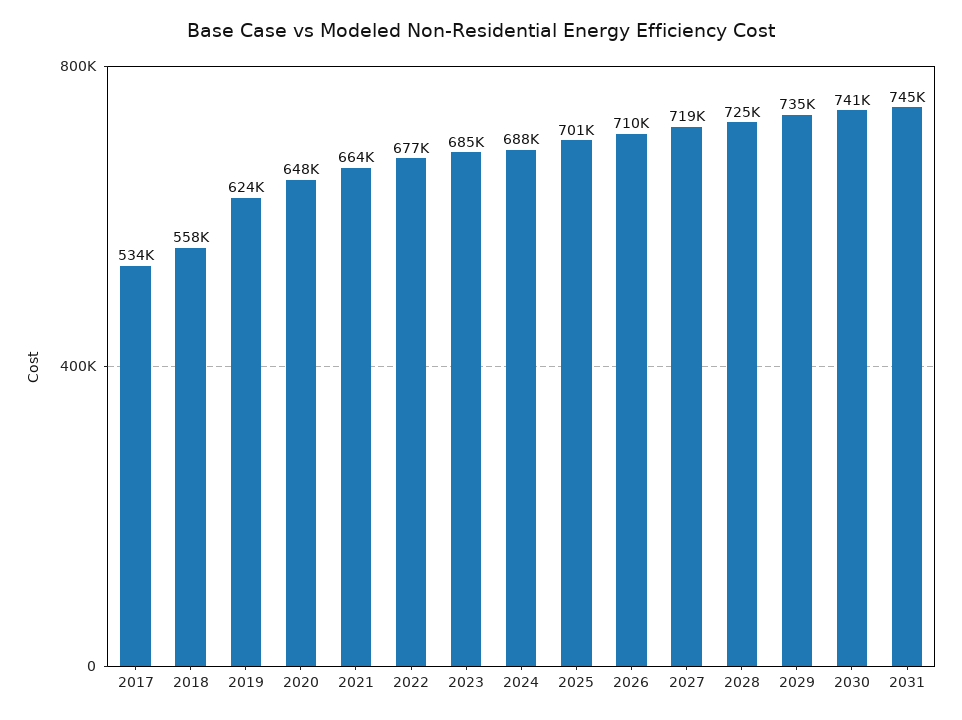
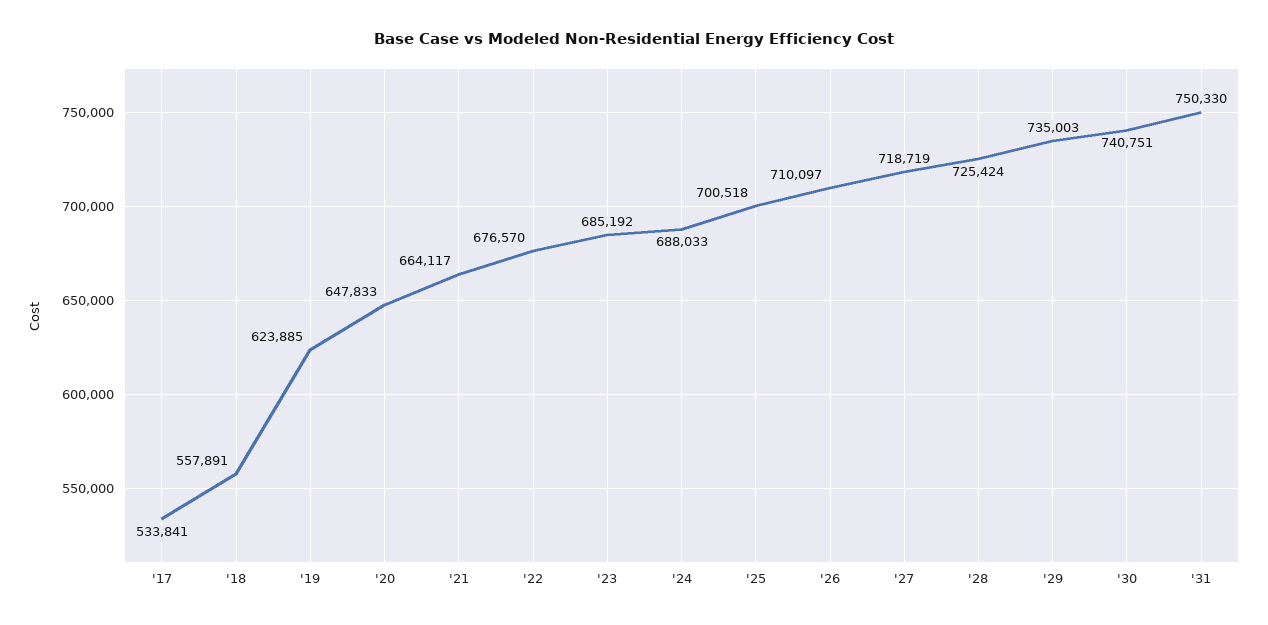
2031: 745000 -> 750330

